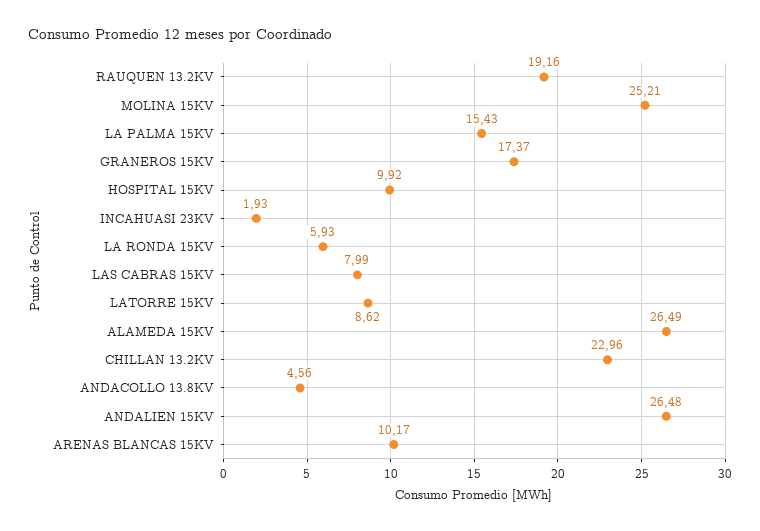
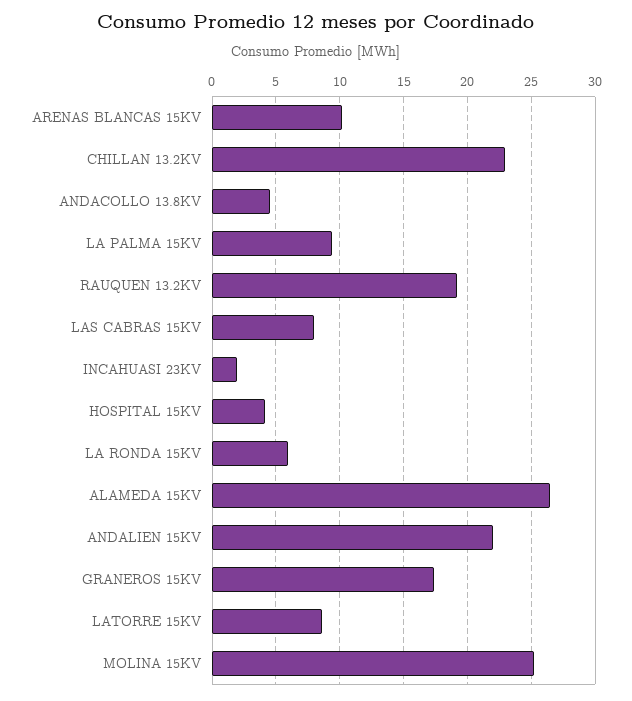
LA PALMA 15KV: 15.43 -> 9.5
HOSPITAL 15KV: 9.92 -> 4
ANDALIEN 15KV: 26.48 -> 22

